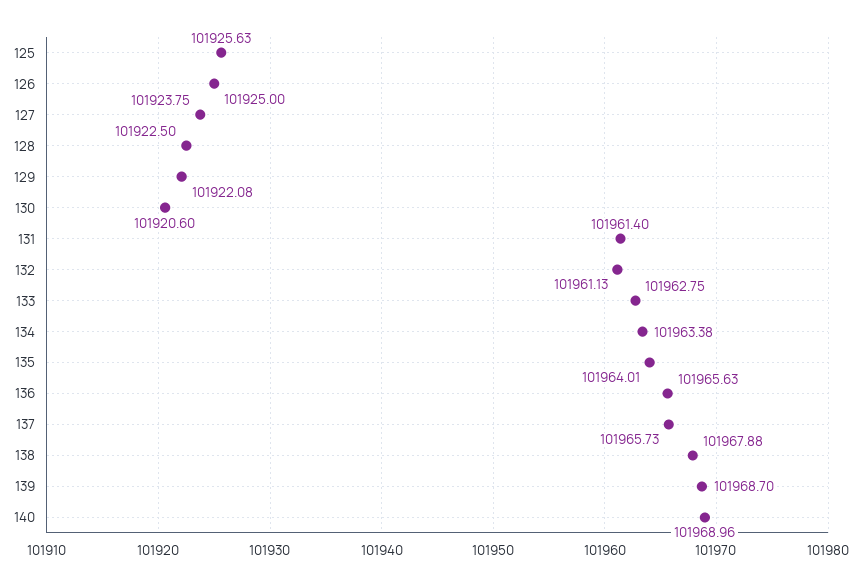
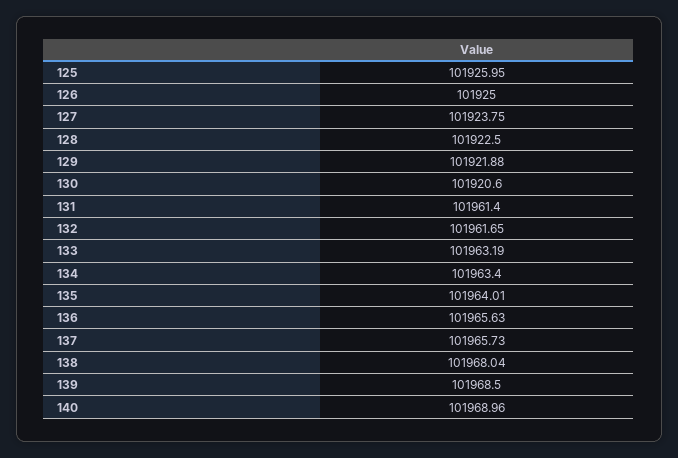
125: 101925.63 -> 101925.95
129: 101922.08 -> 101921.88
132: 101961.13 -> 101961.65
133: 101962.75 -> 101963.19
134: 101963.38 -> 101963.4
138: 101967.88 -> 101968.04
139: 101968.7 -> 101968.5

